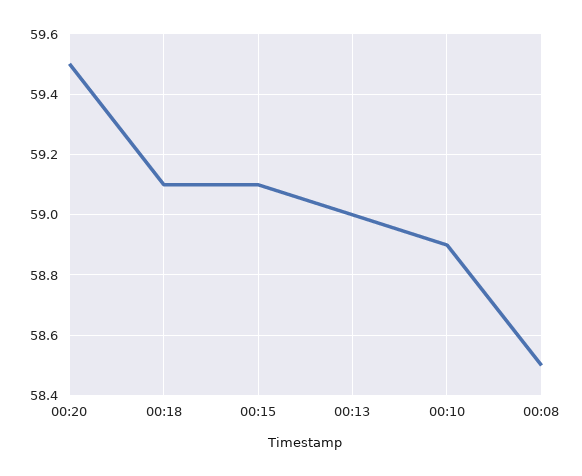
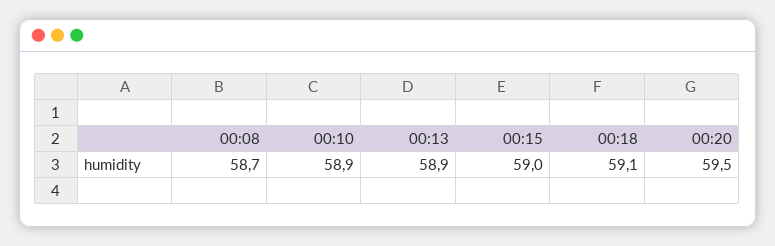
00:15: 59.1 -> 59
00:13: 59 -> 58.9
00:08: 58.5 -> 58.7

